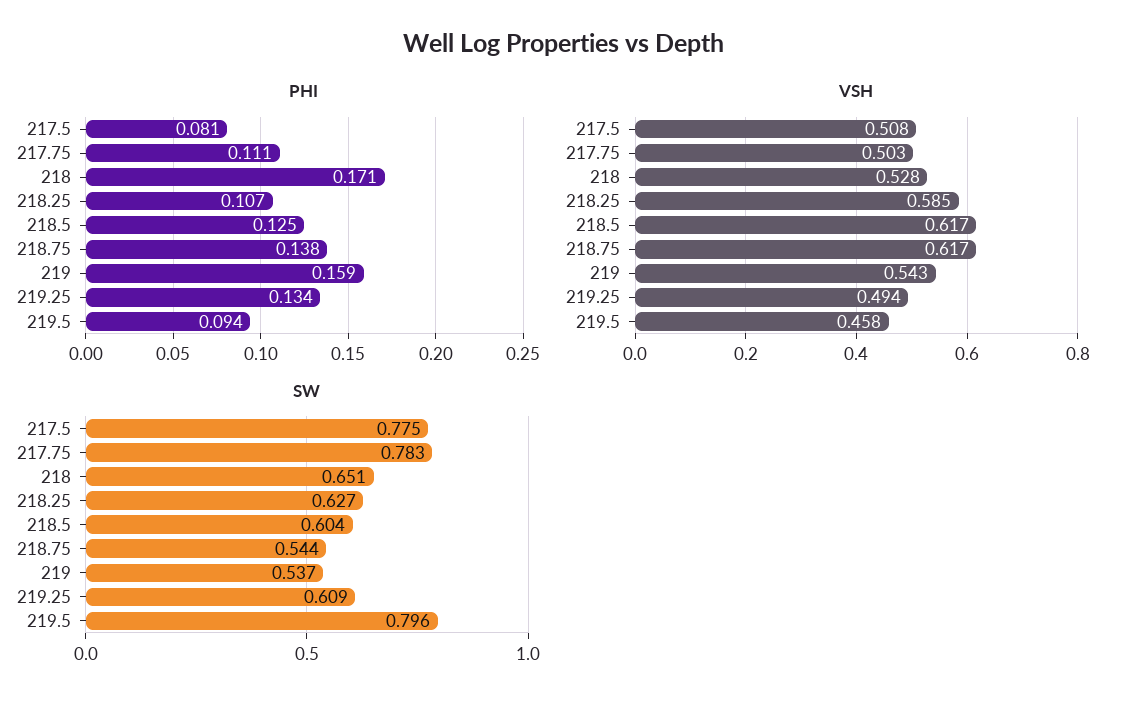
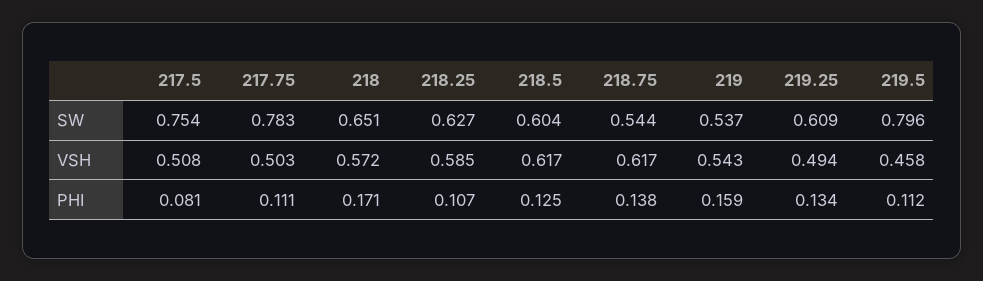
PHI, 219.5: 0.094 -> 0.112
VSH, 218: 0.528 -> 0.572
SW, 217.5: 0.775 -> 0.754

